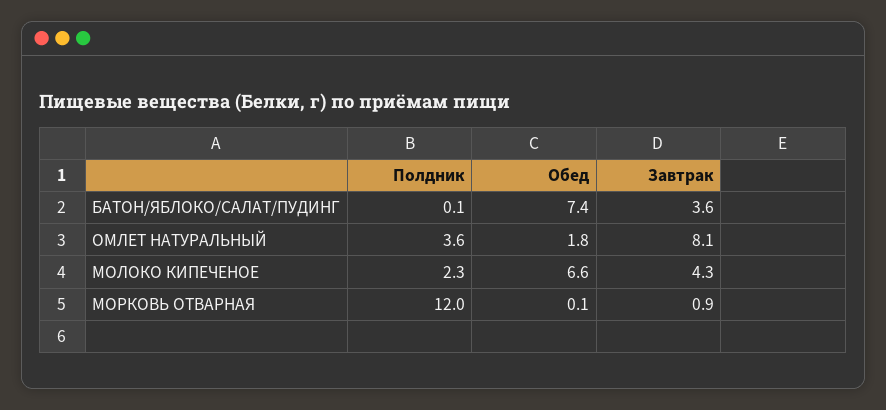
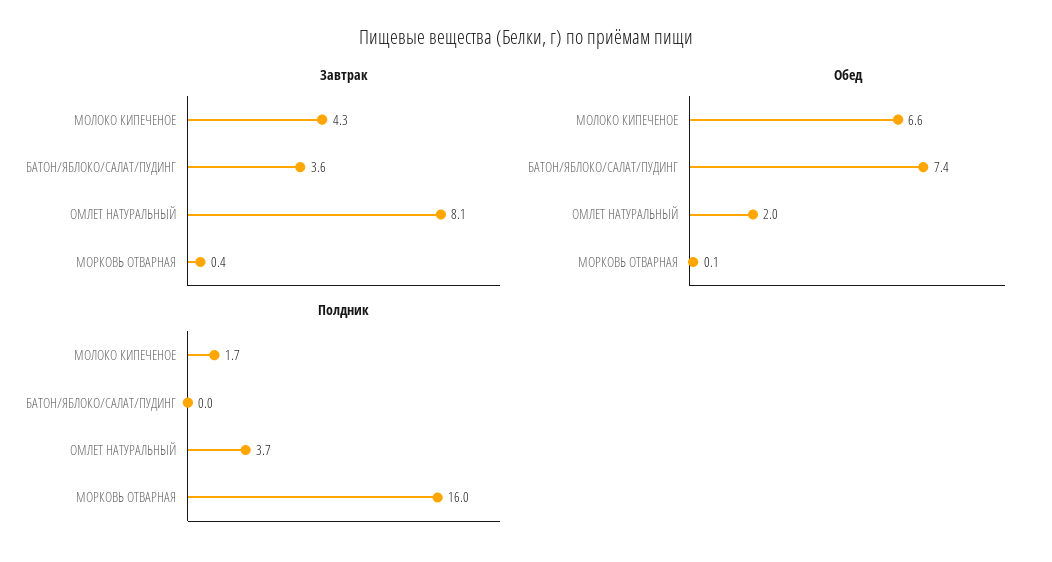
Полдник, БАТОН/ЯБЛОКО/САЛАТ/ПУДИНГ: 0.1 -> 0
Полдник, ОМЛЕТ НАТУРАЛЬНЫЙ: 3.6 -> 3.7
Обед, ОМЛЕТ НАТУРАЛЬНЫЙ: 1.8 -> 2
Полдник, МОЛОКО КИПЕЧЕНОЕ: 2.3 -> 1.7
Полдник, МОРКОВЬ ОТВАРНАЯ: 12 -> 16
Завтрак, МОРКОВЬ ОТВАРНАЯ: 0.9 -> 0.4

